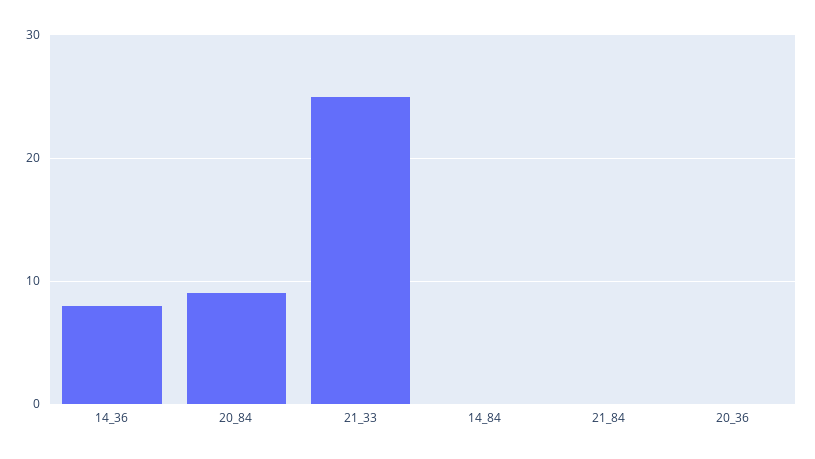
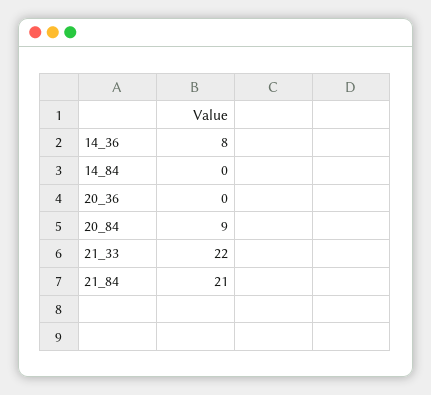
21_33: 25 -> 22
21_84: 0 -> 21

